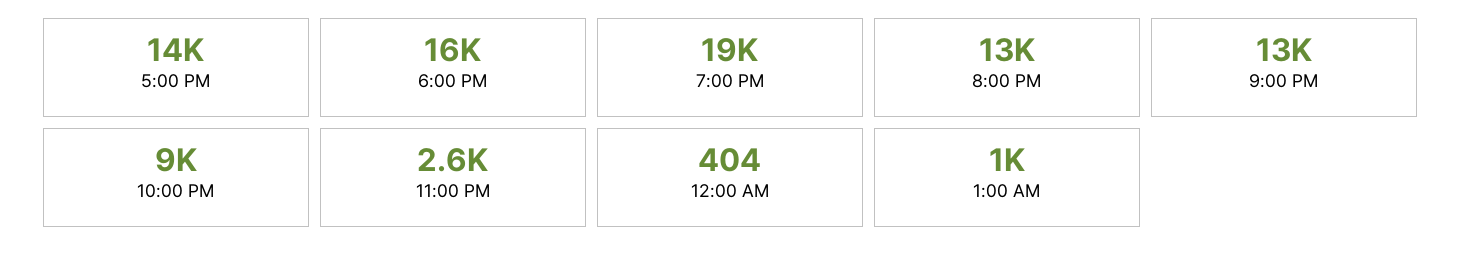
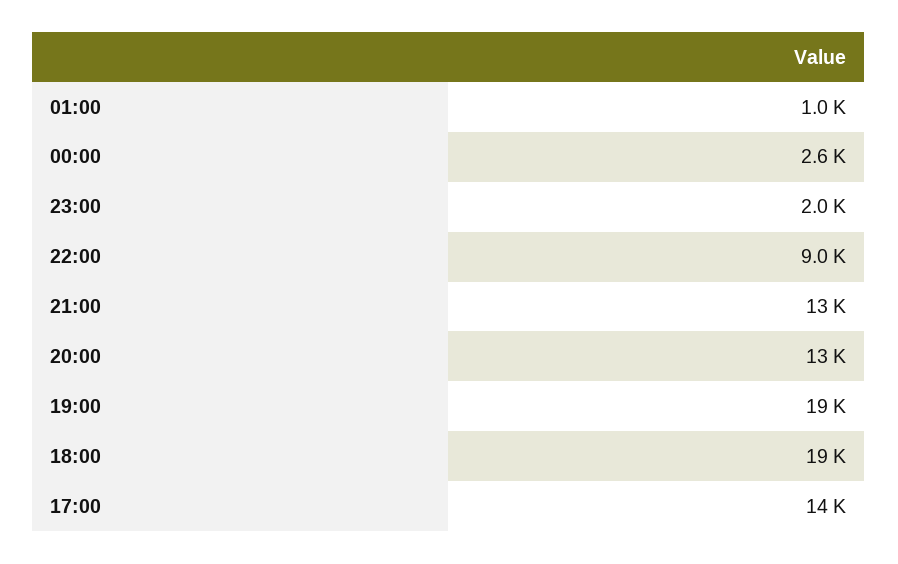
6:00 PM: 16000 -> 19000
11:00 PM: 2600 -> 2000
12:00 AM: 404 -> 2600

